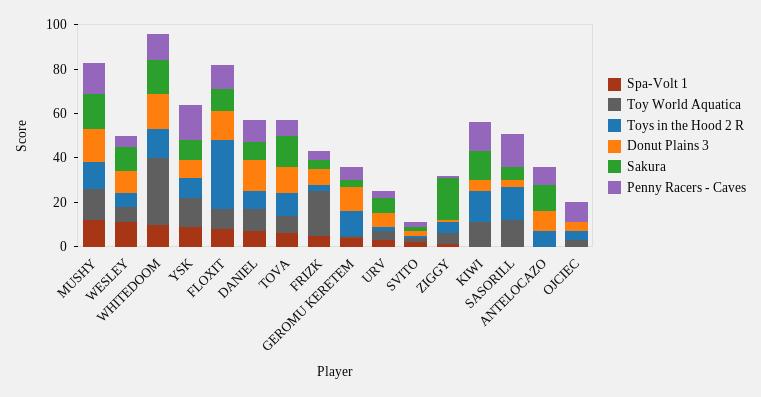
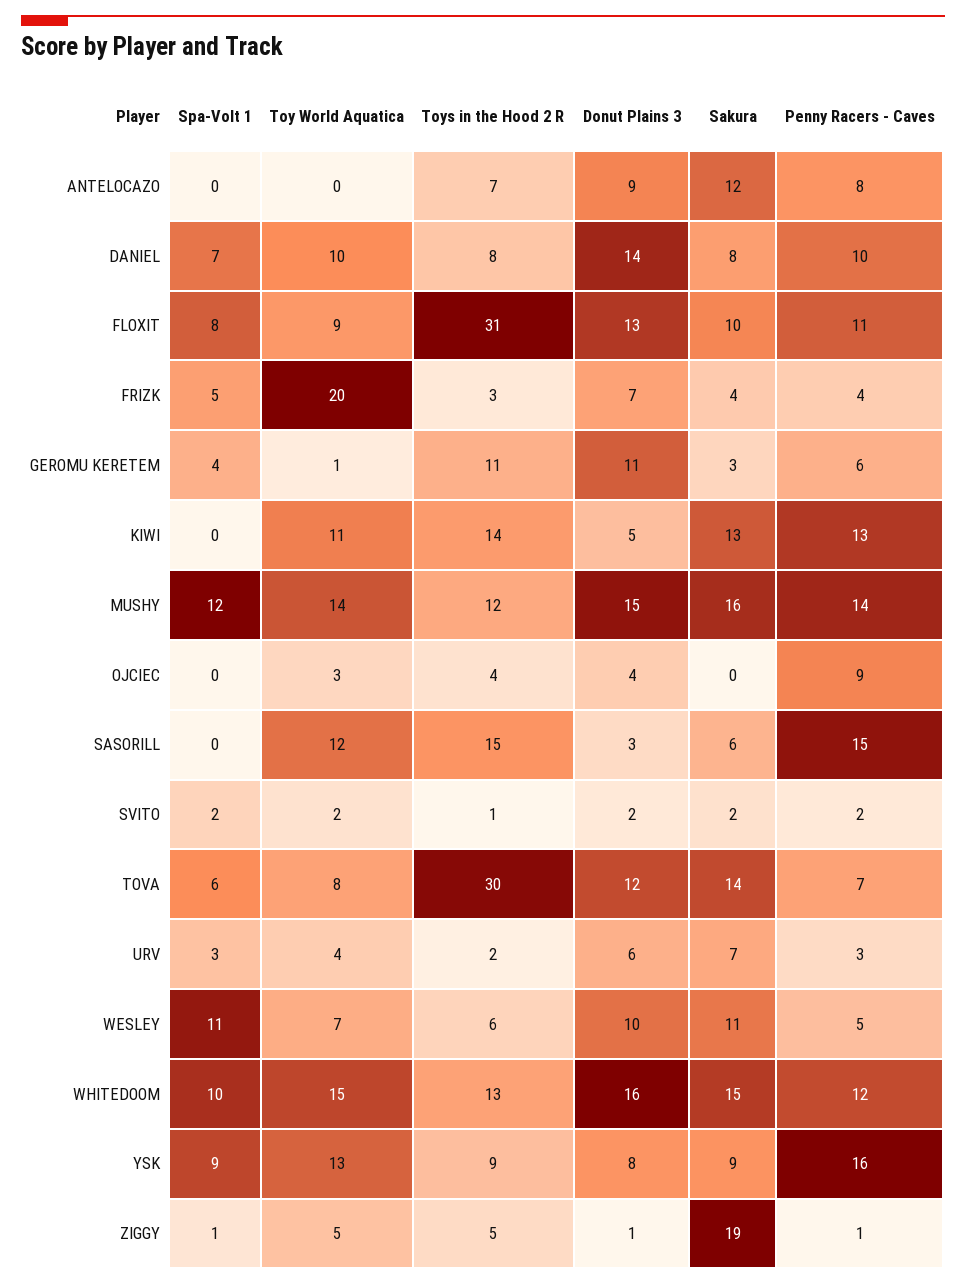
Toy World Aquatica, WHITEDOOM: 30 -> 15
Toys in the Hood 2 R, TOVA: 10 -> 30

